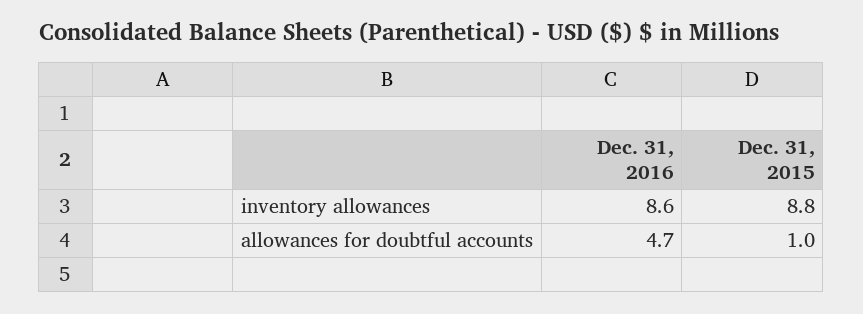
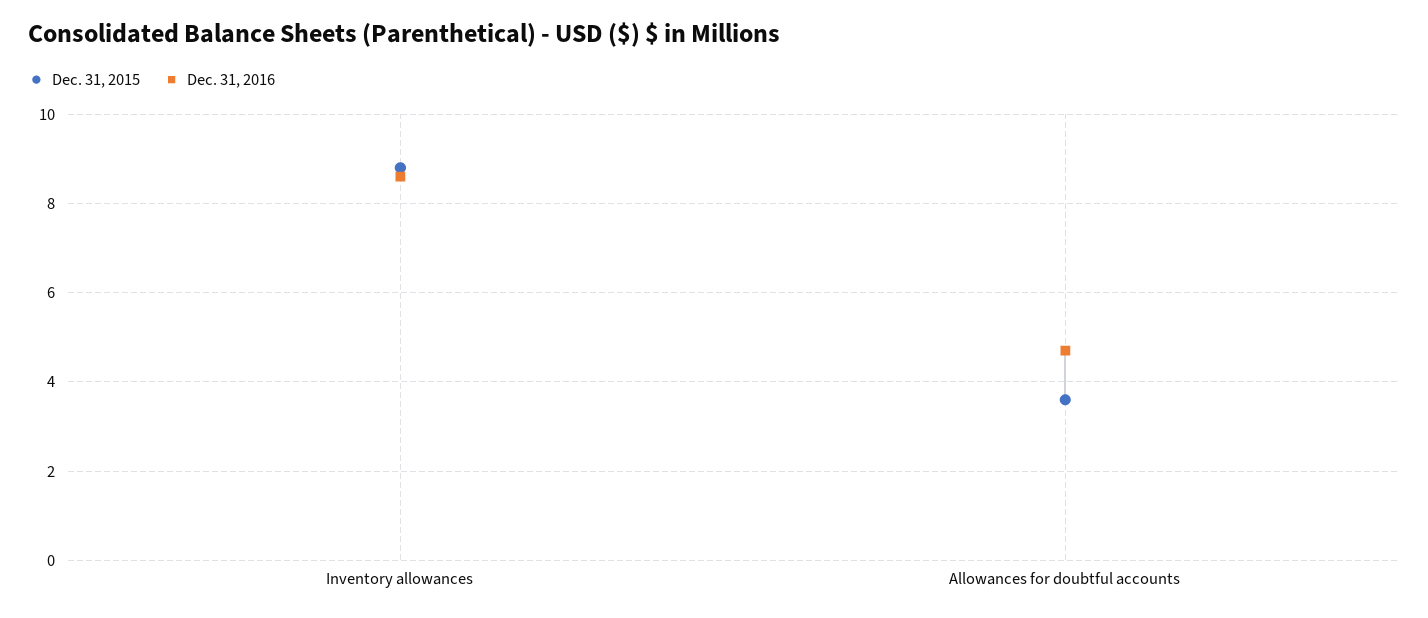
Dec. 31, 2015, allowances for doubtful accounts: 1 -> 3.5

